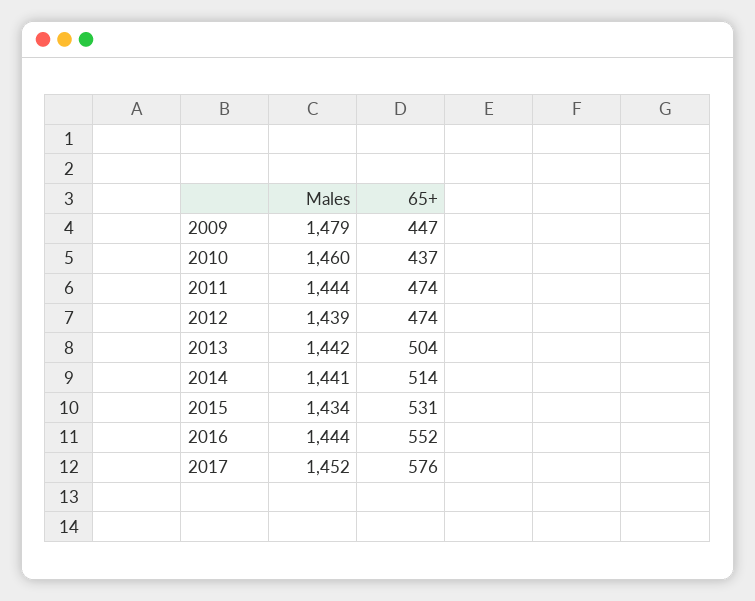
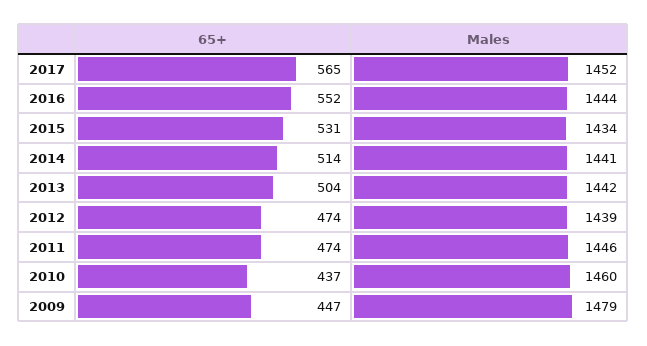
Males, 2011: 1444 -> 1446
65+, 2017: 576 -> 565

